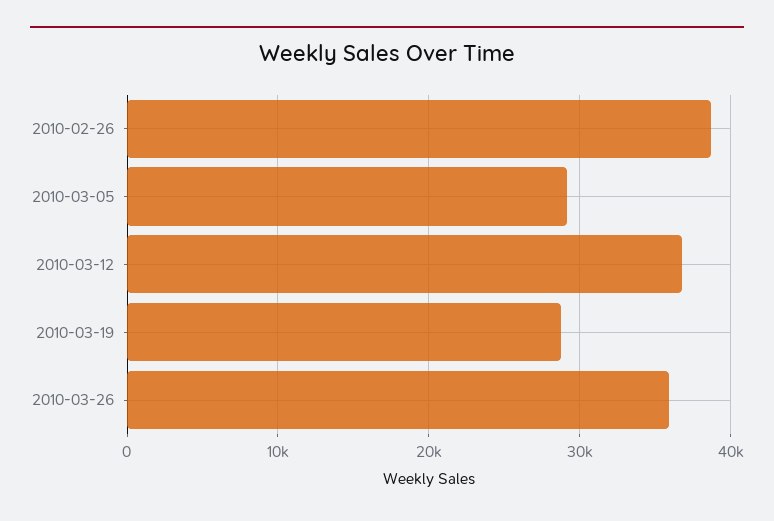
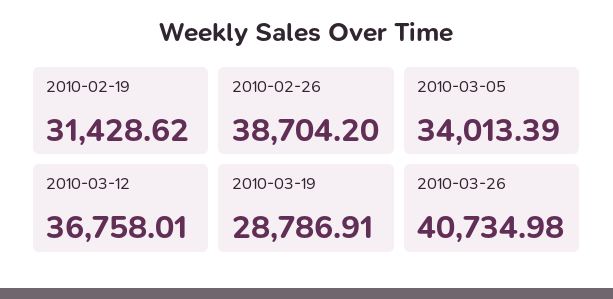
2010-03-05: 29000 -> 34013.39
2010-03-26: 36000 -> 40734.98
2010-02-19: none -> 31428.62

